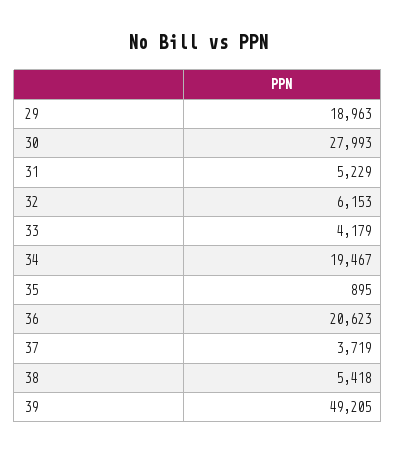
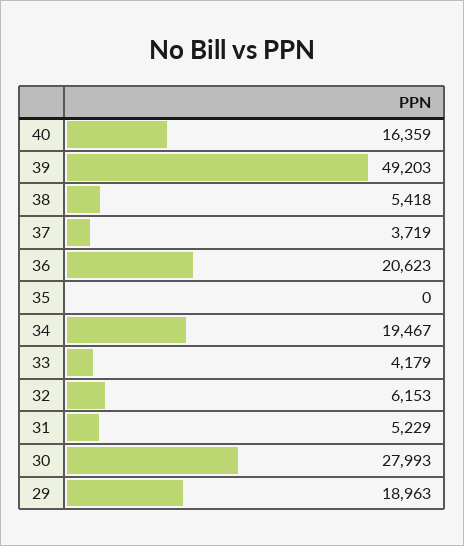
35: 895 -> 0
39: 49205 -> 49203
40: none -> 16359

